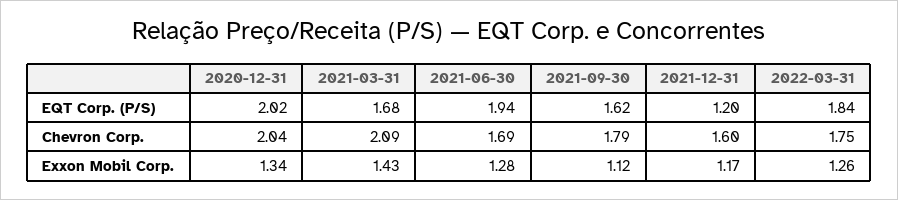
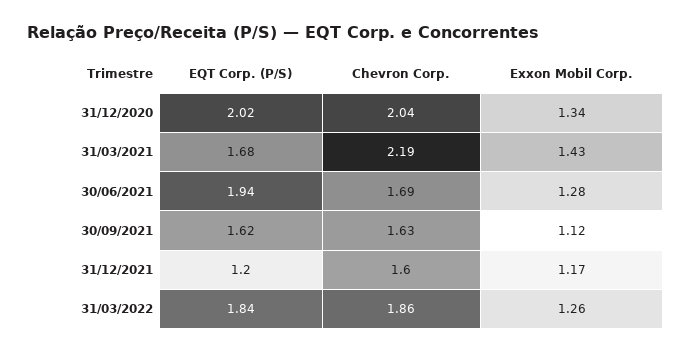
2021-03-31, Chevron Corp.: 2.09 -> 2.19
2021-09-30, Chevron Corp.: 1.79 -> 1.63
2022-03-31, Chevron Corp.: 1.75 -> 1.86

